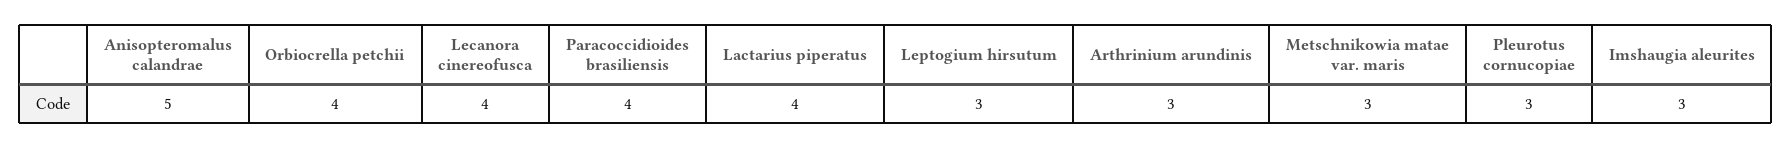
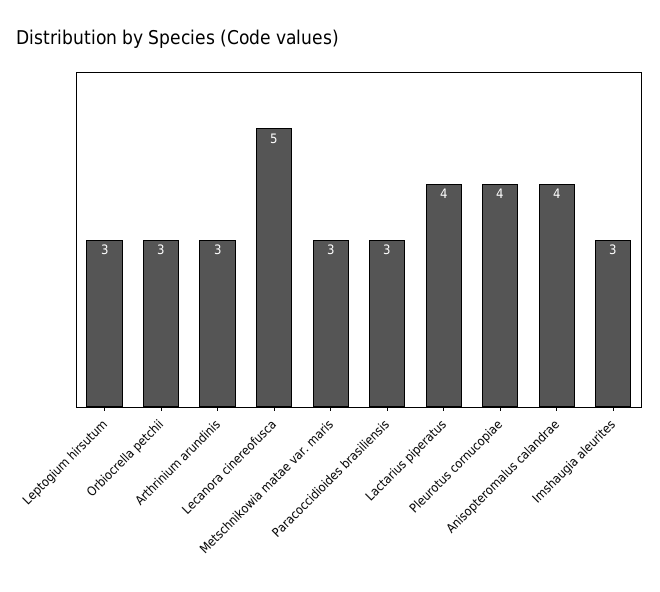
Anisopteromalus calandrae: 5 -> 4
Orbiocrella petchii: 4 -> 3
Lecanora cinereofusca: 4 -> 5
Paracoccidioides brasiliensis: 4 -> 3
Pleurotus cornucopiae: 3 -> 4

